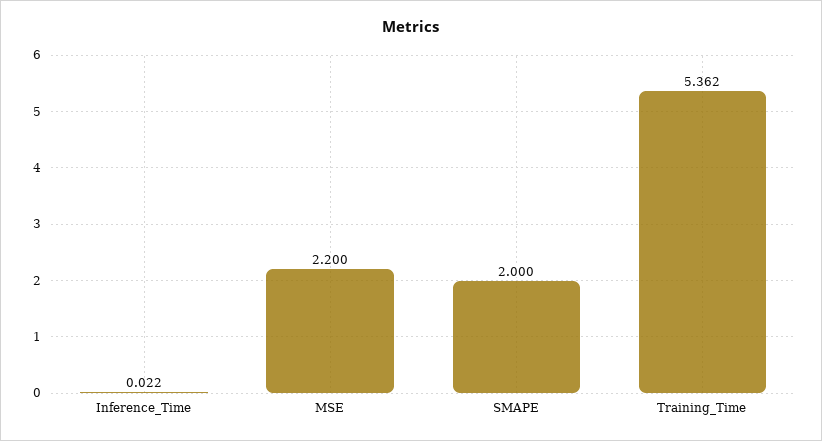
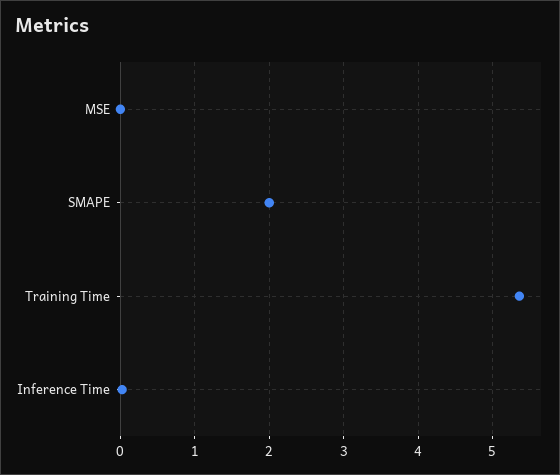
MSE: 2.2 -> 0

